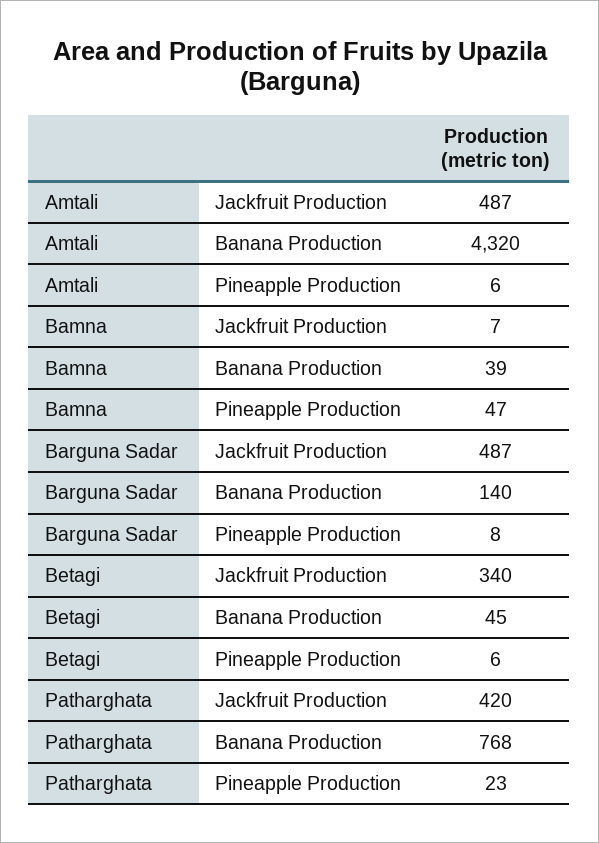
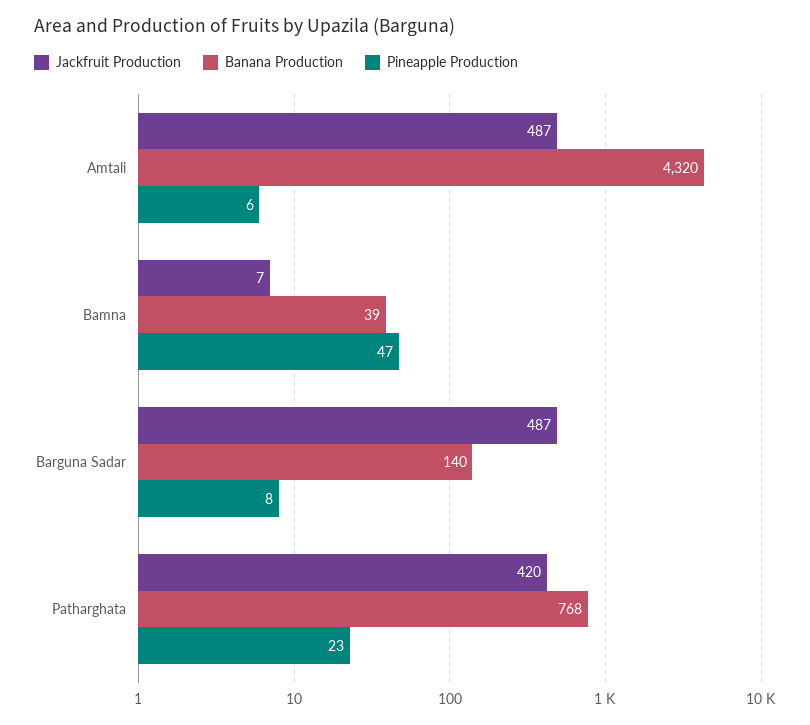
Jackfruit Production, Betagi: 340 -> none
Banana Production, Betagi: 45 -> none
Pineapple Production, Betagi: 6 -> none

